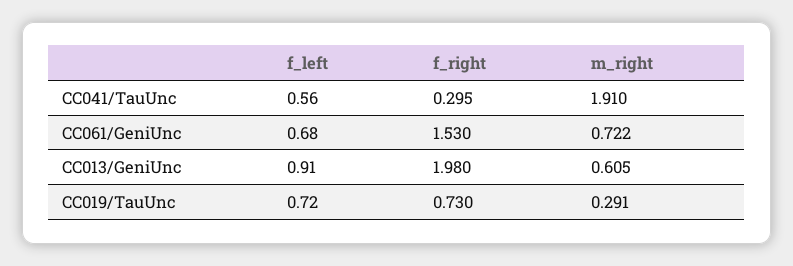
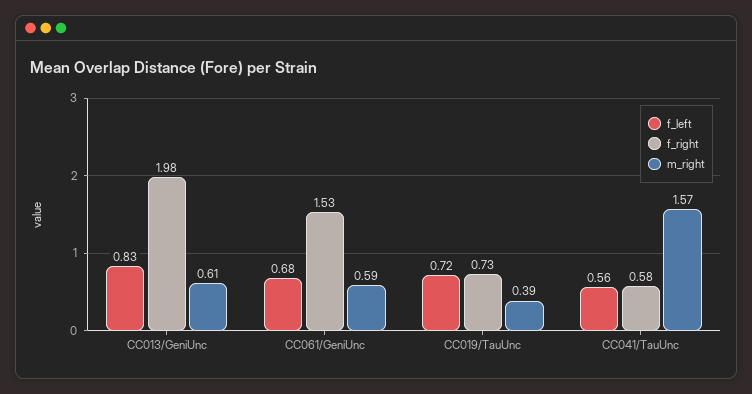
f_right, CC041/TauUnc: 0.295 -> 0.58
m_right, CC041/TauUnc: 1.91 -> 1.57
m_right, CC061/GeniUnc: 0.722 -> 0.59
f_left, CC013/GeniUnc: 0.91 -> 0.83
m_right, CC019/TauUnc: 0.291 -> 0.39

